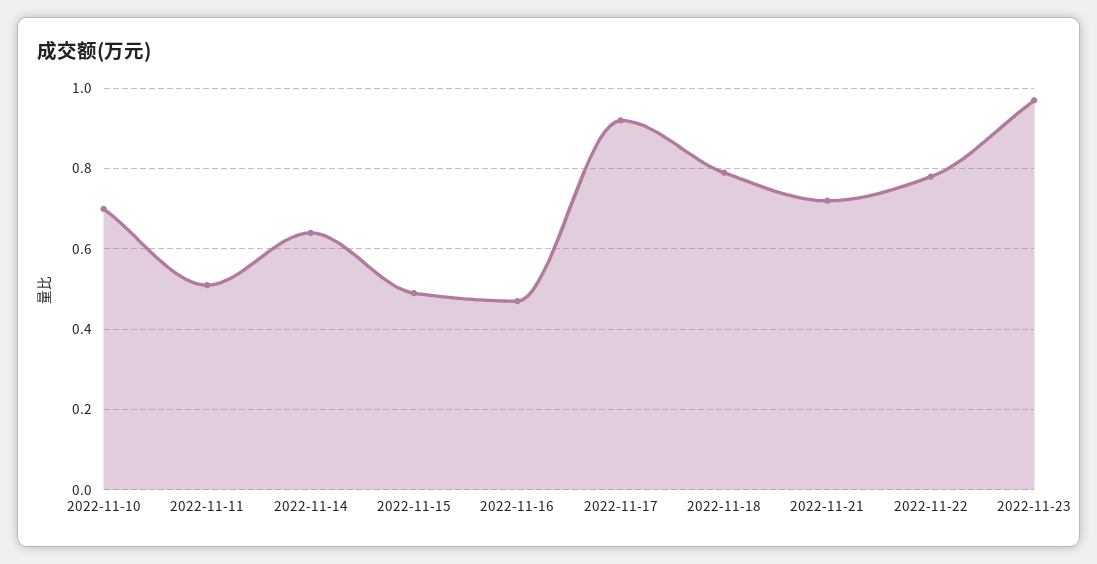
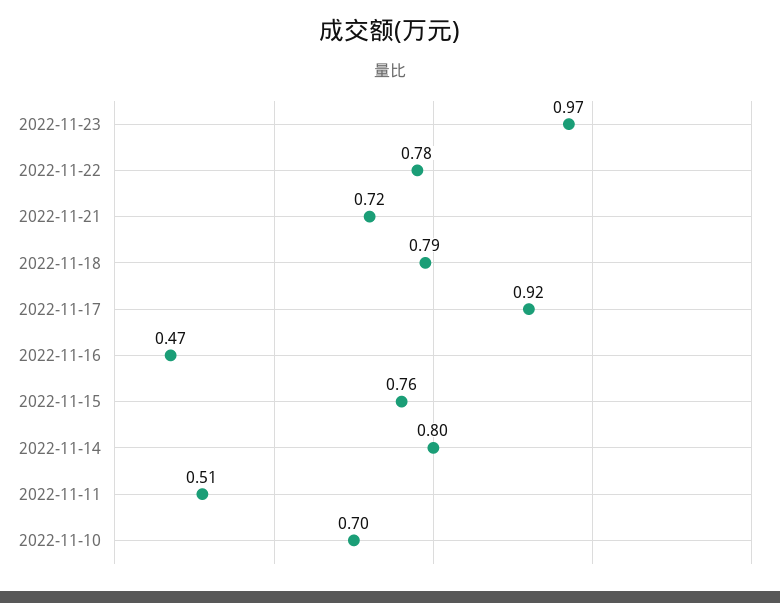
2022-11-14: 0.65 -> 0.8
2022-11-15: 0.5 -> 0.76

